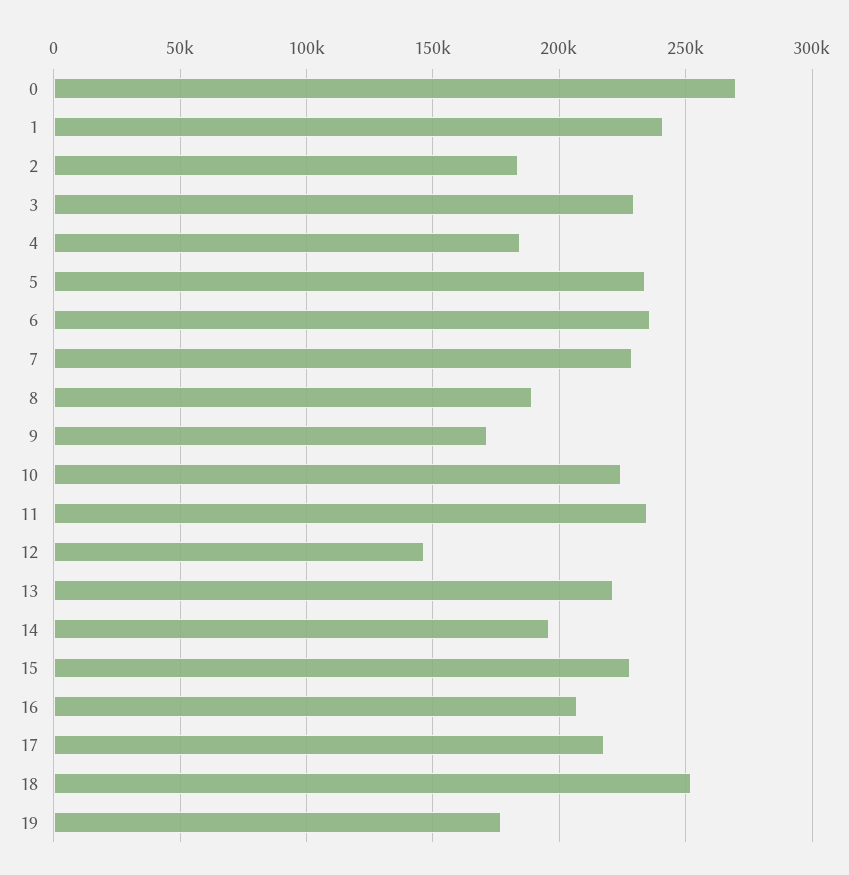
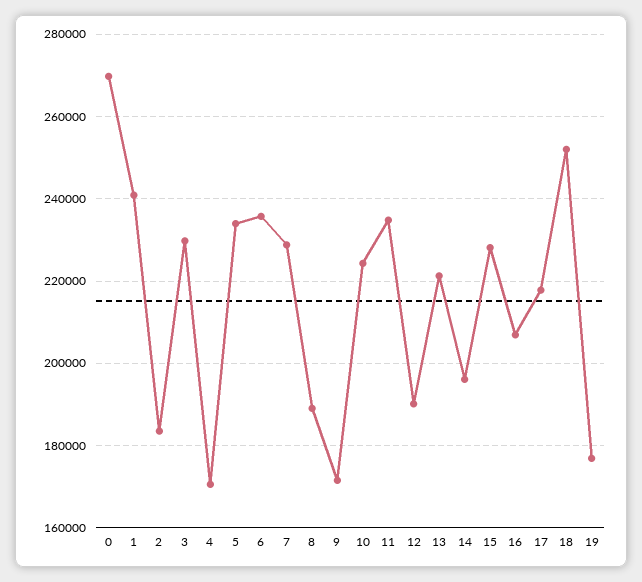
4: 185000 -> 170000
12: 145000 -> 190000

